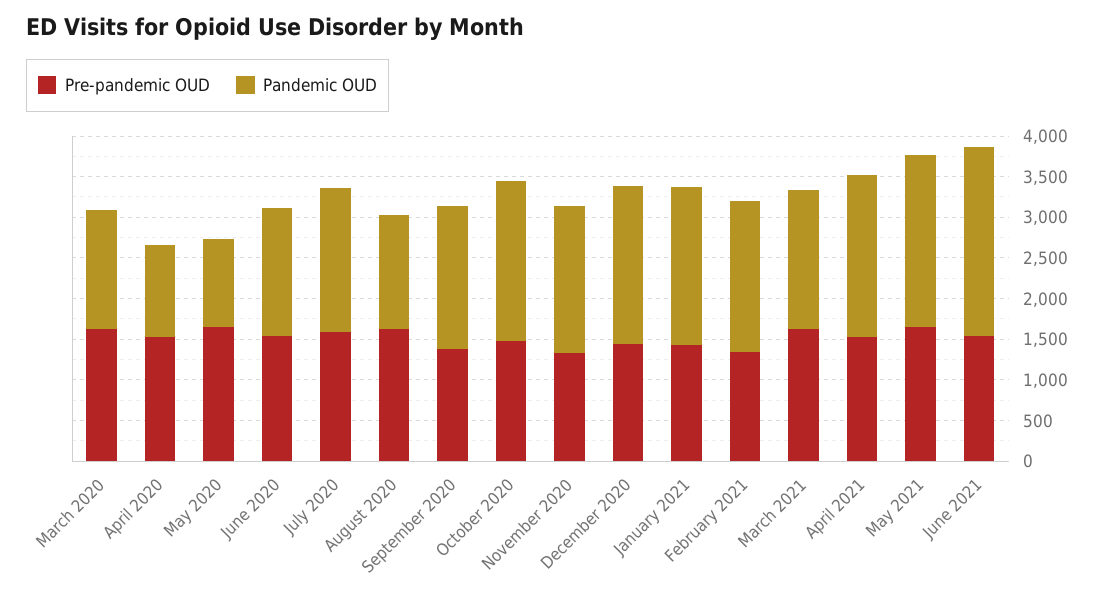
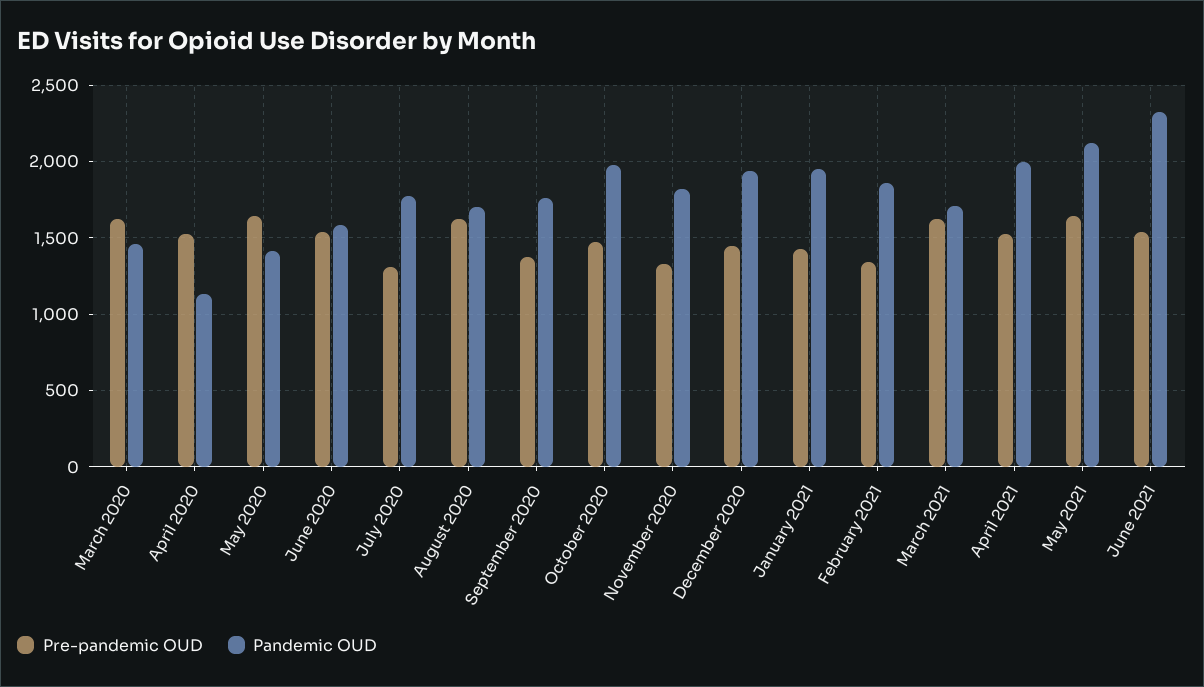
Pandemic OUD, May 2020: 1100 -> 1400
Pre-pandemic OUD, July 2020: 1600 -> 1300
Pandemic OUD, August 2020: 1400 -> 1700

